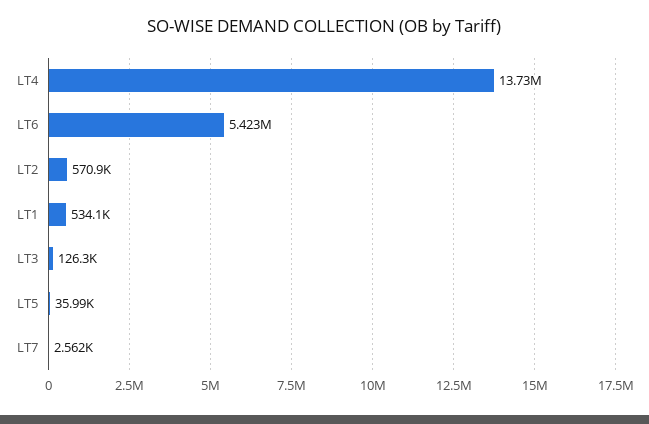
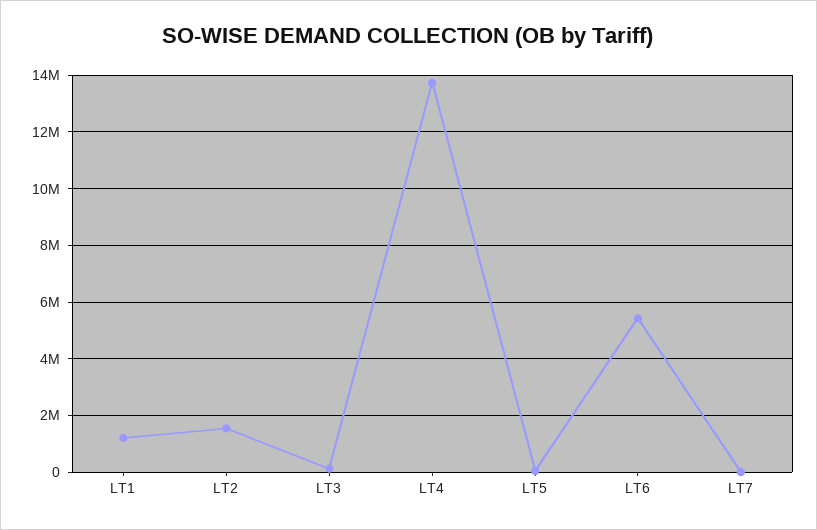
LT2: 570900 -> 1500000
LT1: 534100 -> 1250000

